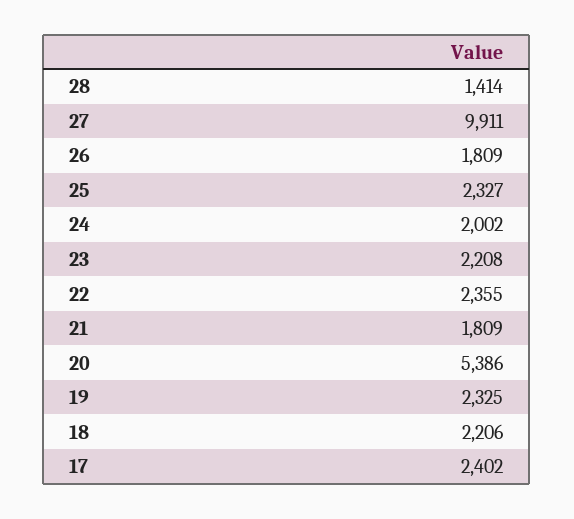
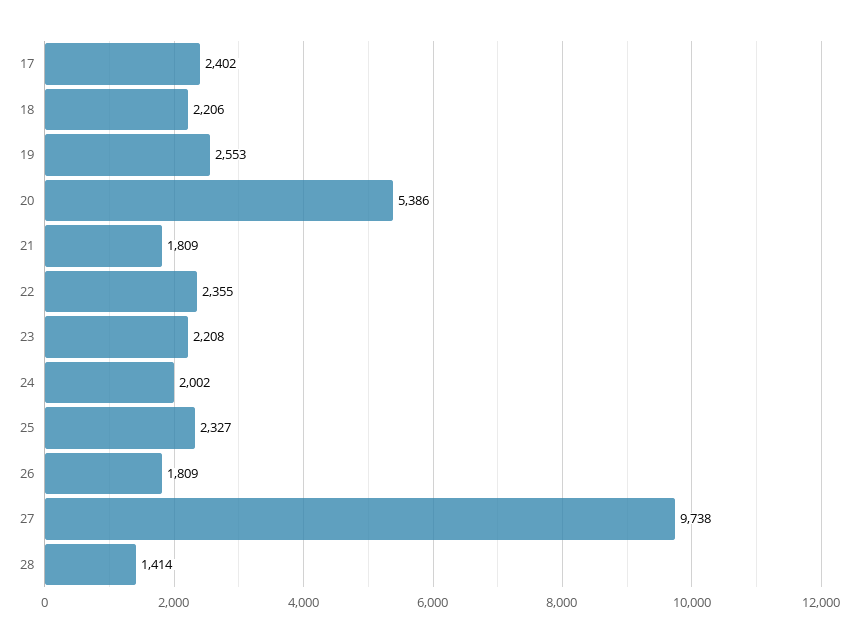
27: 9911 -> 9738
19: 2325 -> 2553

